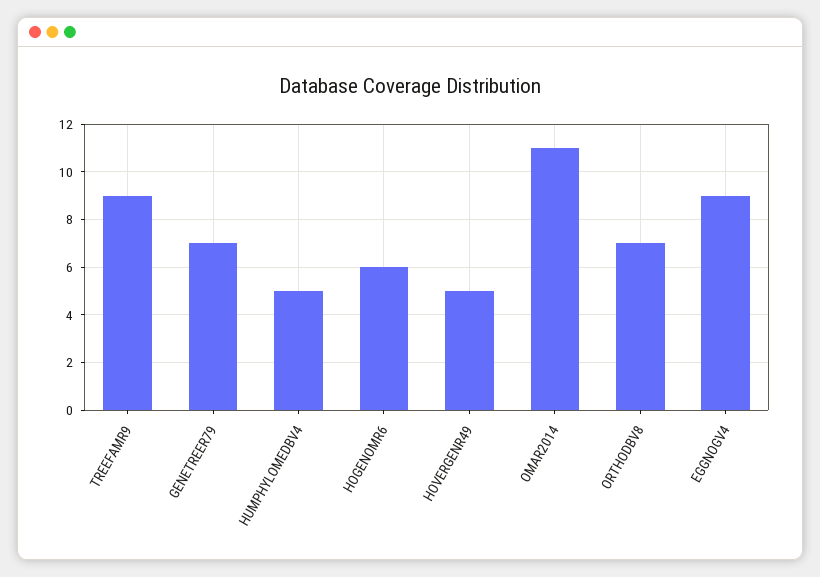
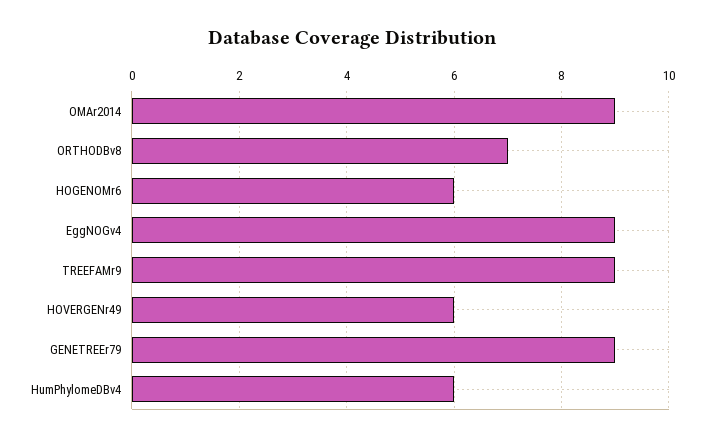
GENETREER79: 7 -> 9
HUMPHYLOMEDBV4: 5 -> 6
HOVERGENR49: 5 -> 6
OMAR2014: 11 -> 9

